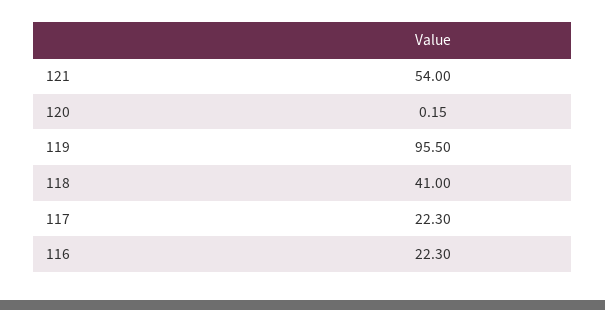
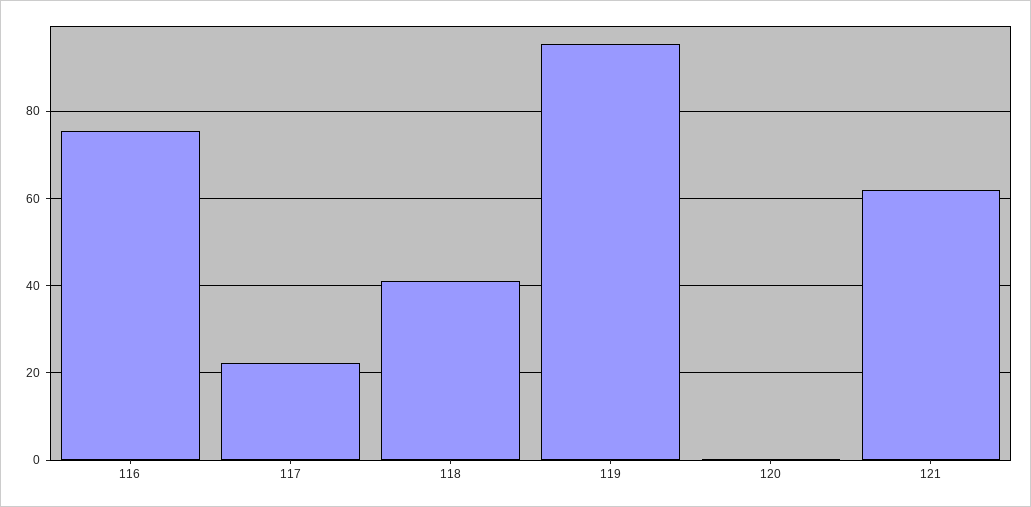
121: 54 -> 62
116: 22.3 -> 76

